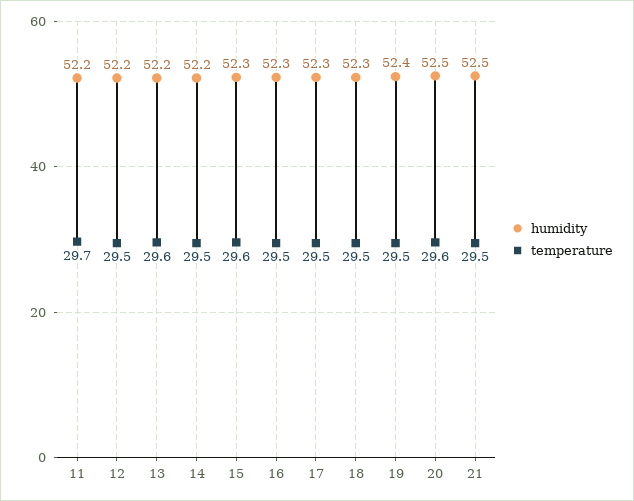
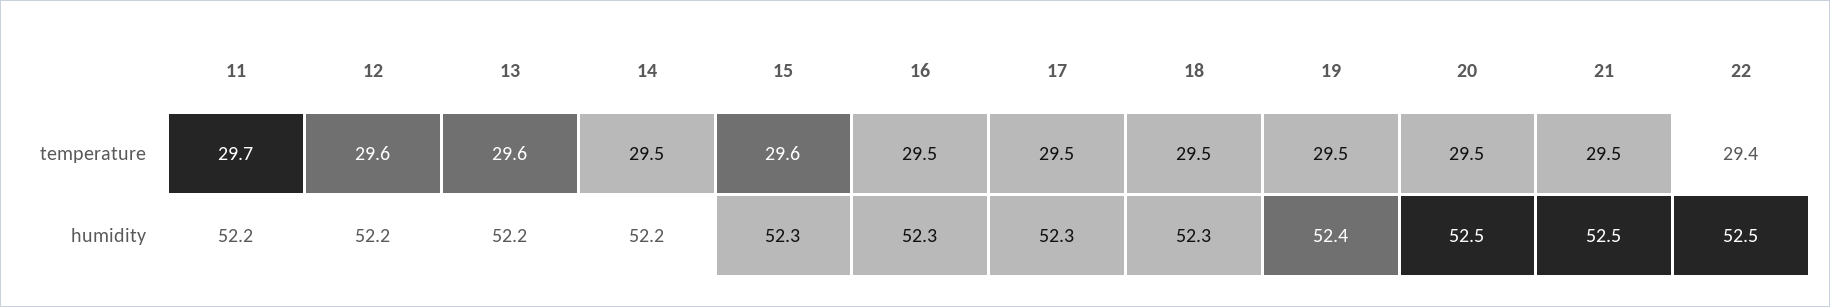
temperature, 12: 29.5 -> 29.6
temperature, 20: 29.6 -> 29.5
temperature, 22: none -> 29.4
humidity, 22: none -> 52.5

